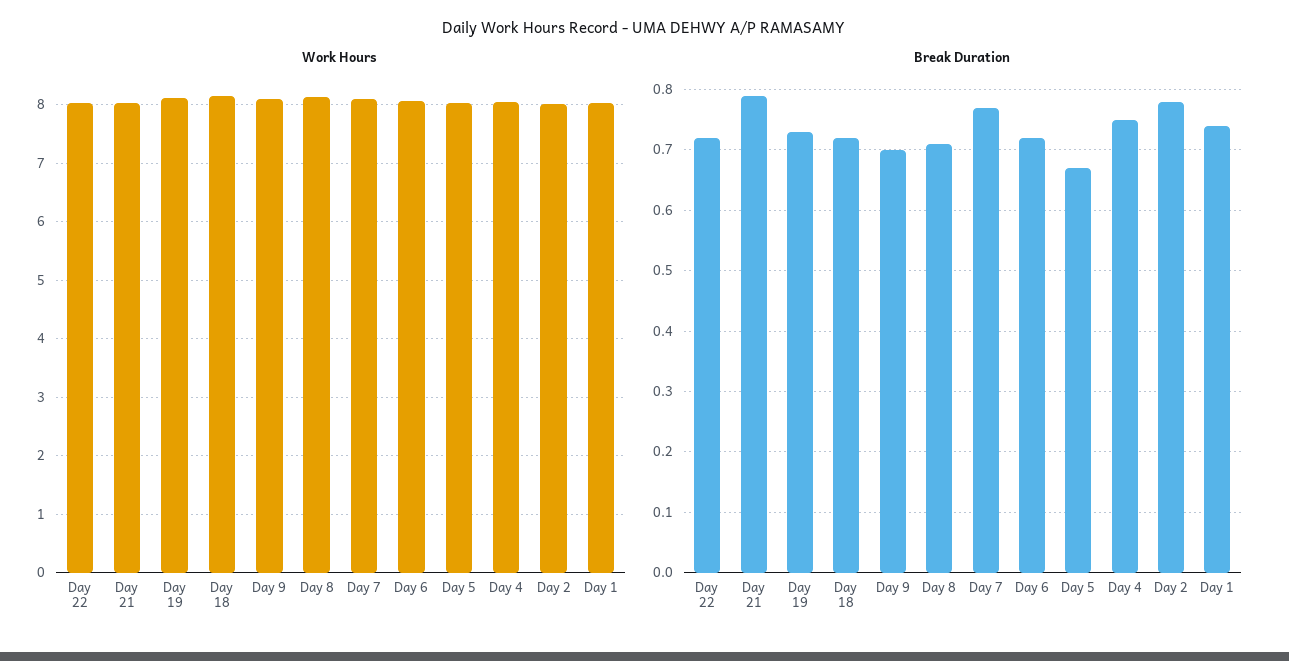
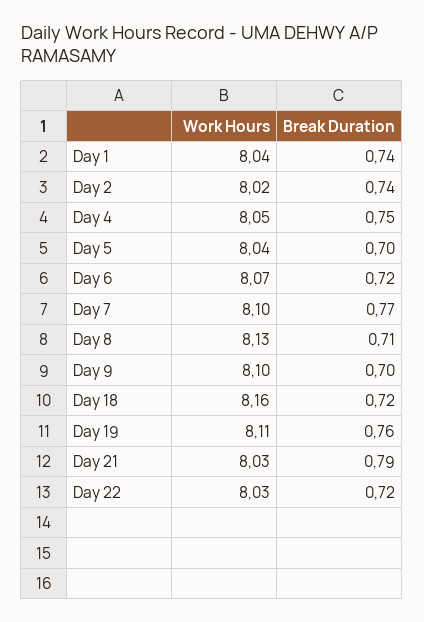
Break Duration, Day 19: 0.73 -> 0.76
Break Duration, Day 5: 0.67 -> 0.7
Break Duration, Day 2: 0.78 -> 0.74

